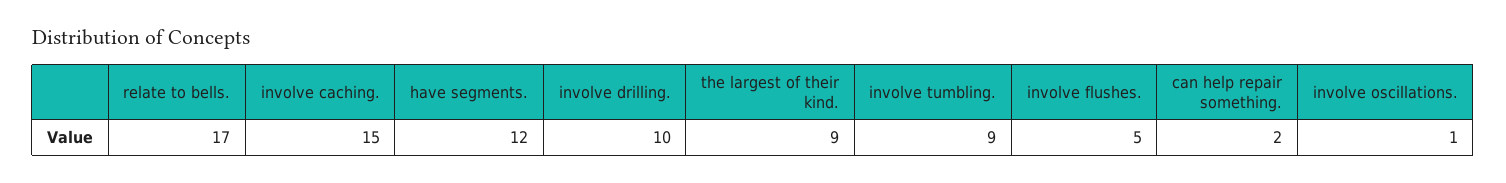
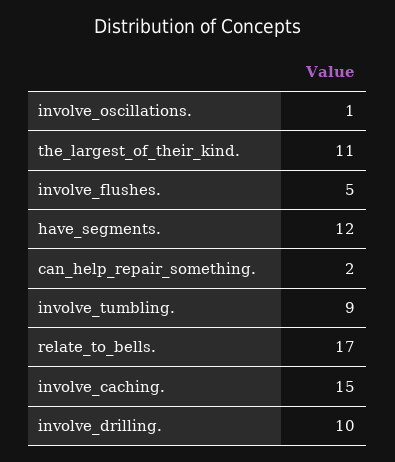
the largest of their kind.: 9 -> 11

